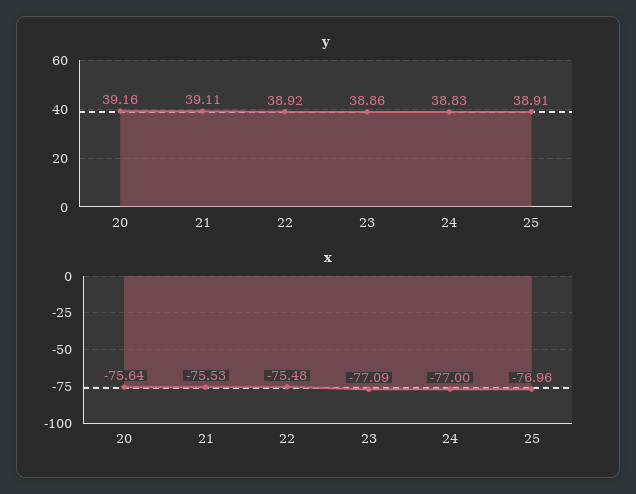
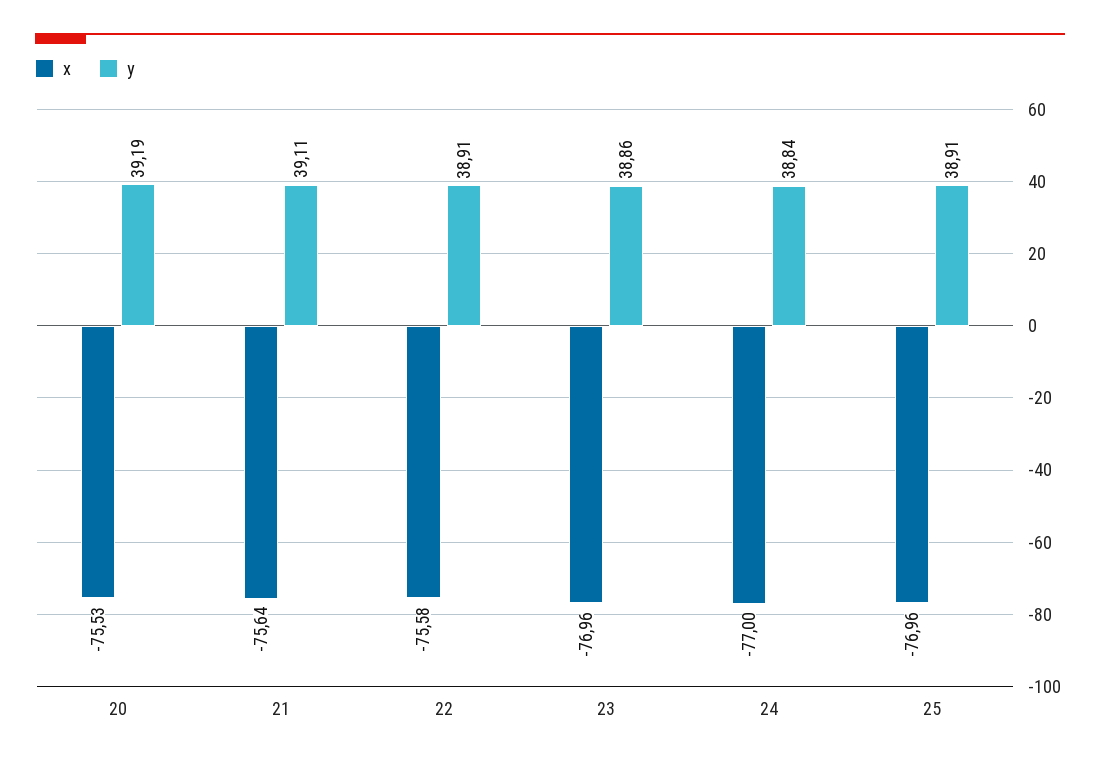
y, 20: 39.16 -> 39.19
y, 22: 38.92 -> 38.91
y, 24: 38.83 -> 38.84
x, 20: -75.64 -> -75.53
x, 21: -75.53 -> -75.64
x, 22: -75.48 -> -75.58
x, 23: -77.09 -> -76.96

